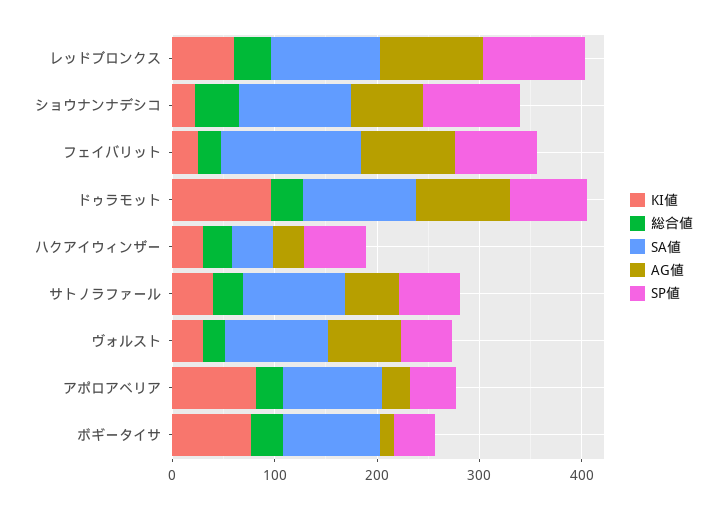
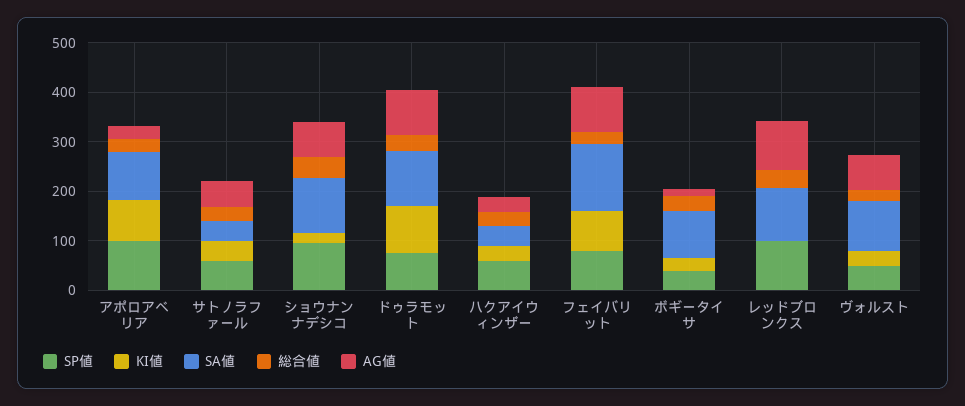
KI値, レッドブロンクス: 60 -> 0
KI値, フェイバリット: 20 -> 80
SA値, サトノラファール: 100 -> 40
SP値, アポロアベリア: 40 -> 100
KI値, ボギータイサ: 80 -> 20

